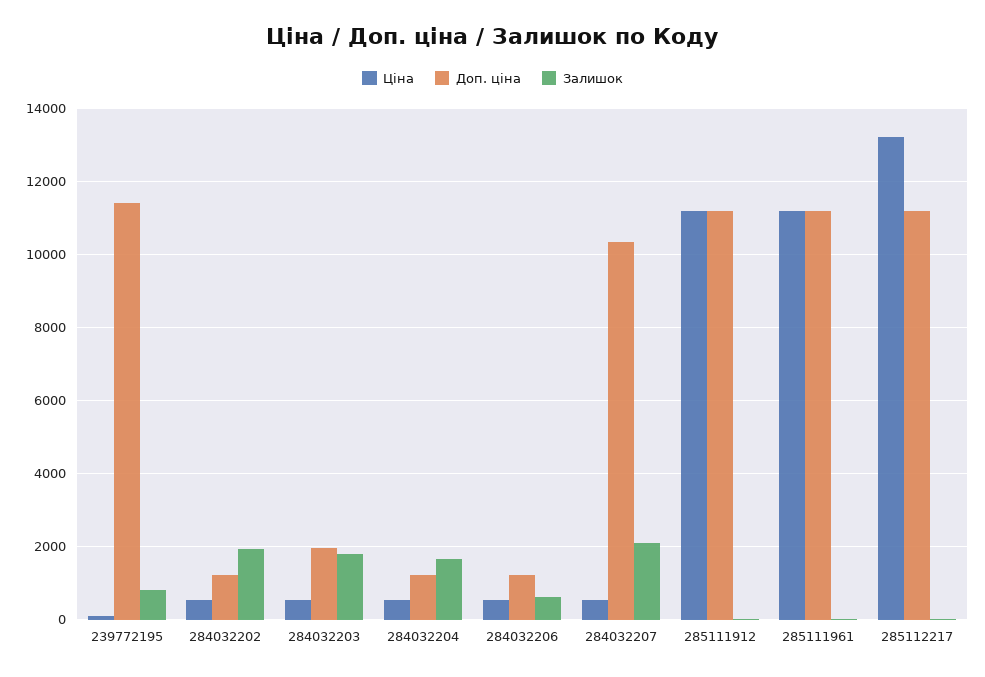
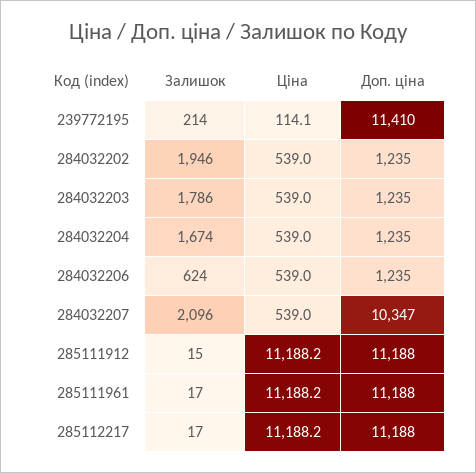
Залишок, 239772195: 800 -> 214
Доп. ціна, 284032203: 2000 -> 1235
Ціна, 285112217: 13200 -> 11188.2

